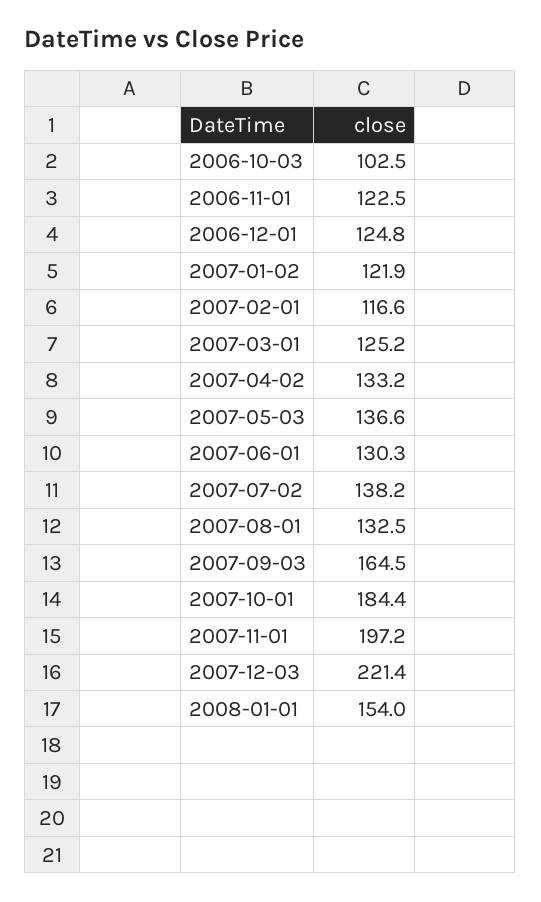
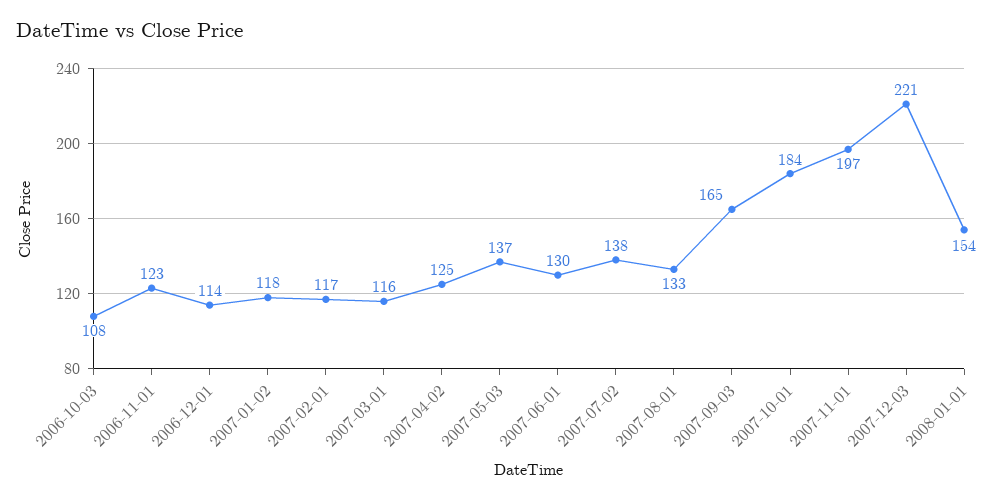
2006-10-03: 102.5 -> 108
2006-12-01: 124.8 -> 114
2007-01-02: 121.9 -> 118
2007-03-01: 125.2 -> 116
2007-04-02: 133.2 -> 125

